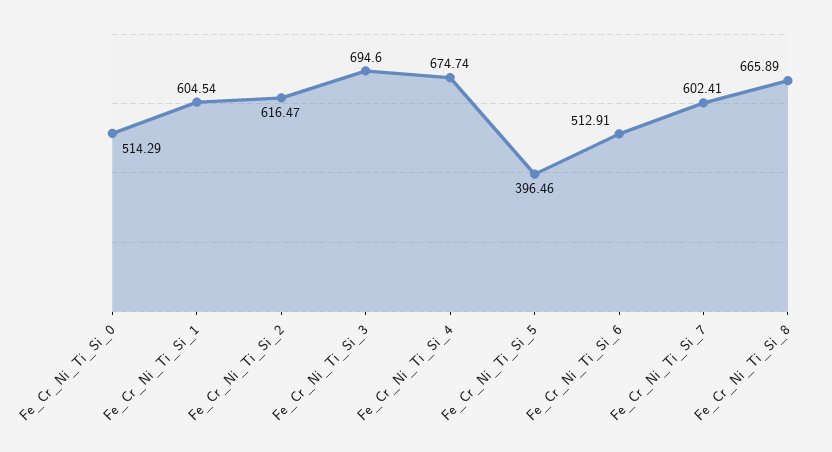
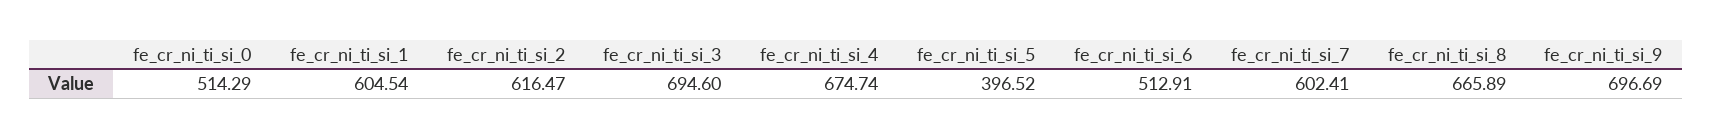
Fe_Cr_Ni_Ti_Si_5: 396.46 -> 396.52
fe_cr_ni_ti_si_9: none -> 696.69

